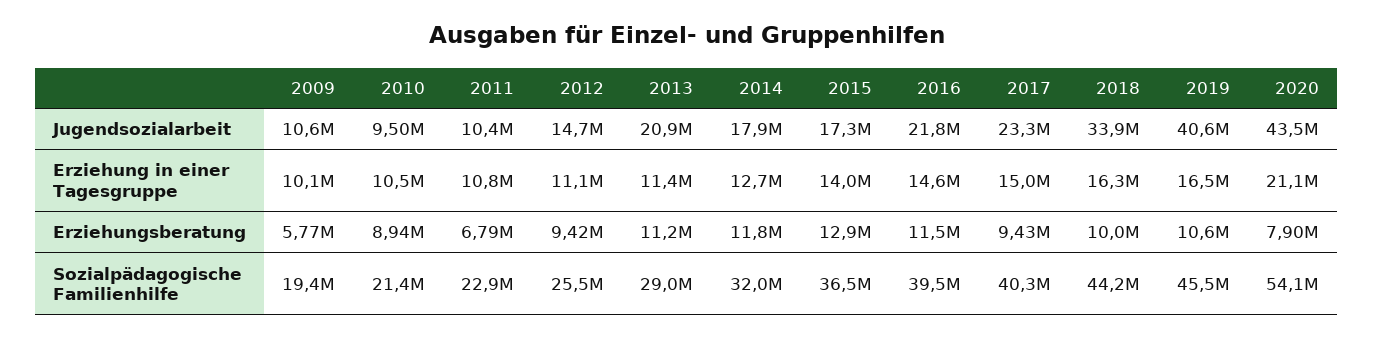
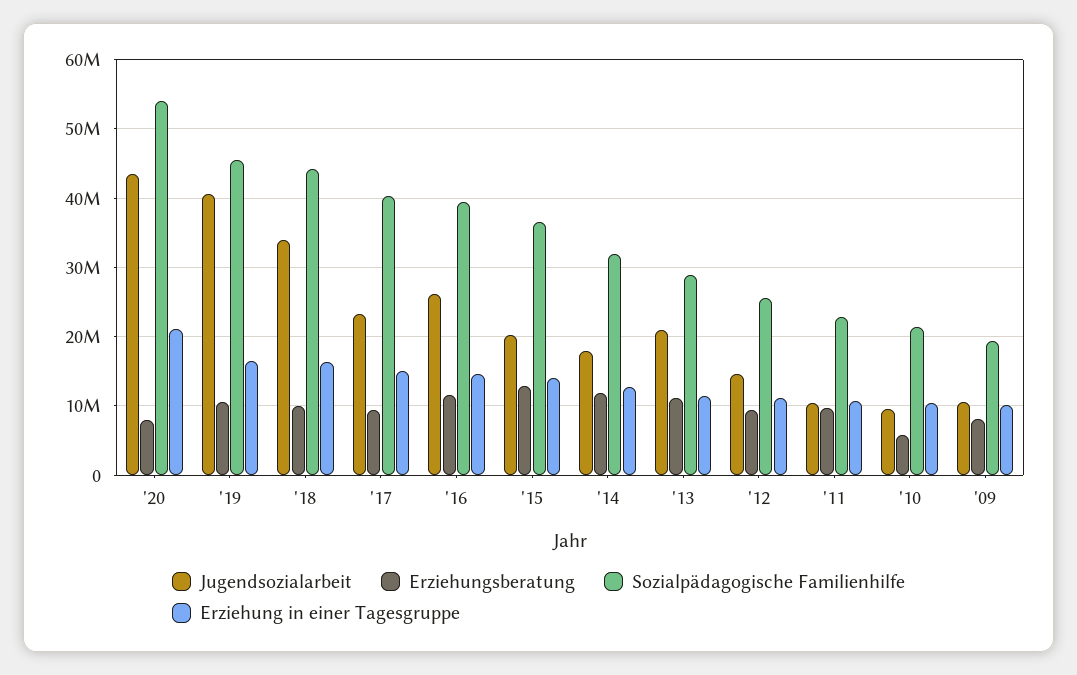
Jugendsozialarbeit, 2015: 17300000 -> 20000000
Jugendsozialarbeit, 2016: 21800000 -> 26000000
Erziehungsberatung, 2009: 5770000 -> 8000000
Erziehungsberatung, 2010: 8940000 -> 6000000
Erziehungsberatung, 2011: 6790000 -> 10000000

